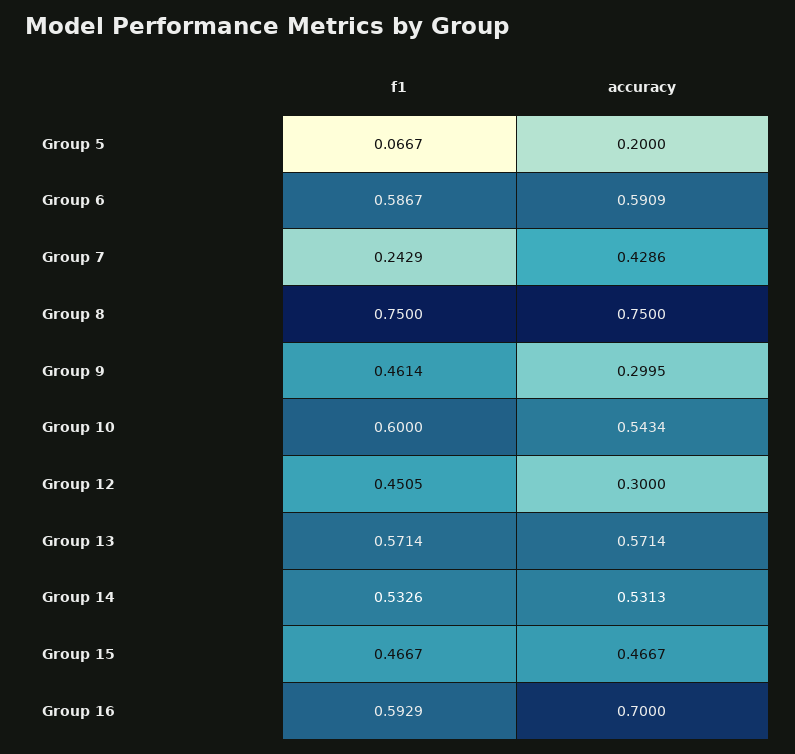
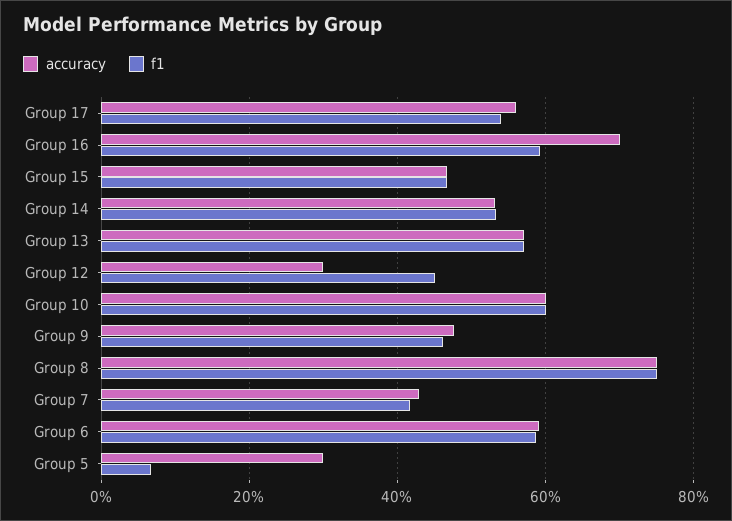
accuracy, Group 5: 0.2 -> 0.3
f1, Group 7: 0.2429 -> 0.42
accuracy, Group 9: 0.2995 -> 0.48
accuracy, Group 10: 0.5434 -> 0.6
accuracy, Group 17: none -> 0.56
f1, Group 17: none -> 0.54

